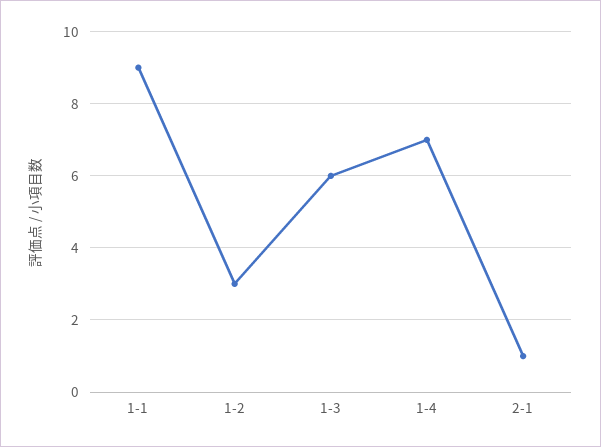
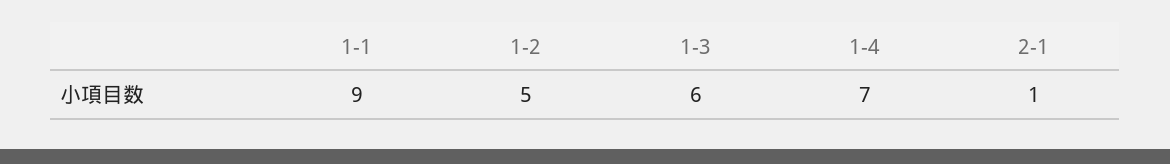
1-2: 3 -> 5

